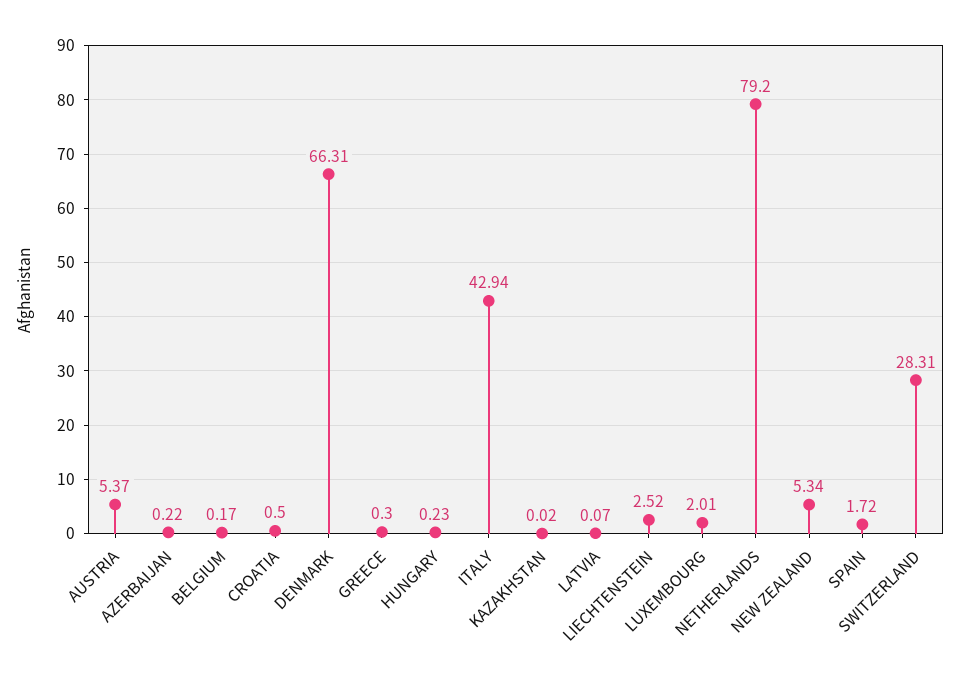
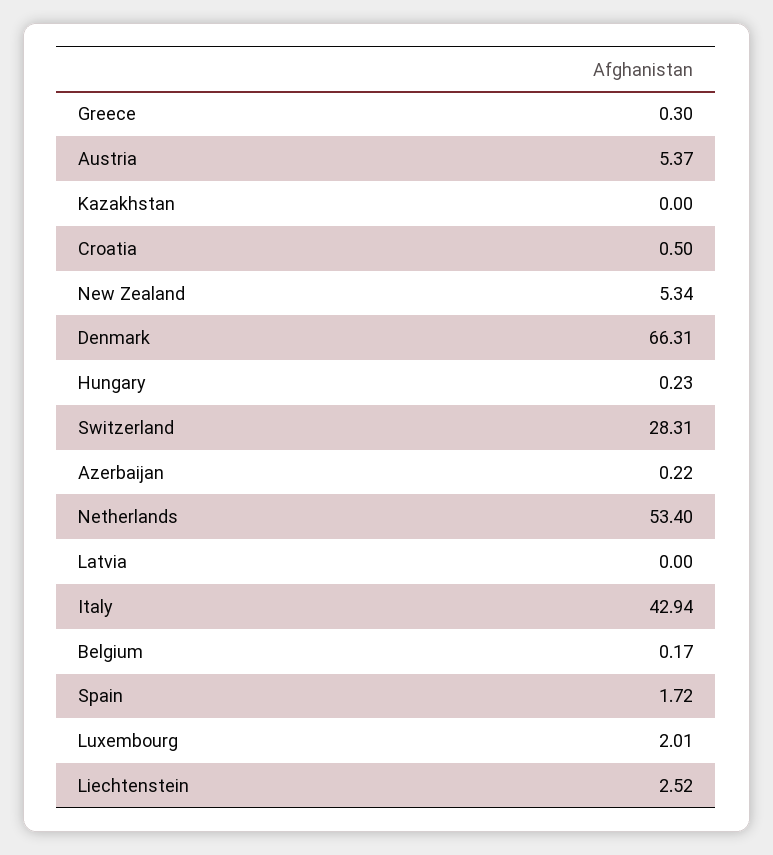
KAZAKHSTAN: 0.02 -> 0
LATVIA: 0.07 -> 0
NETHERLANDS: 79.2 -> 53.4

